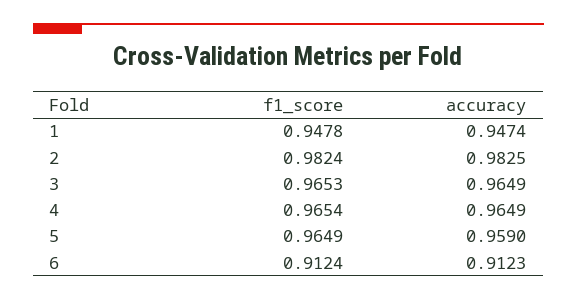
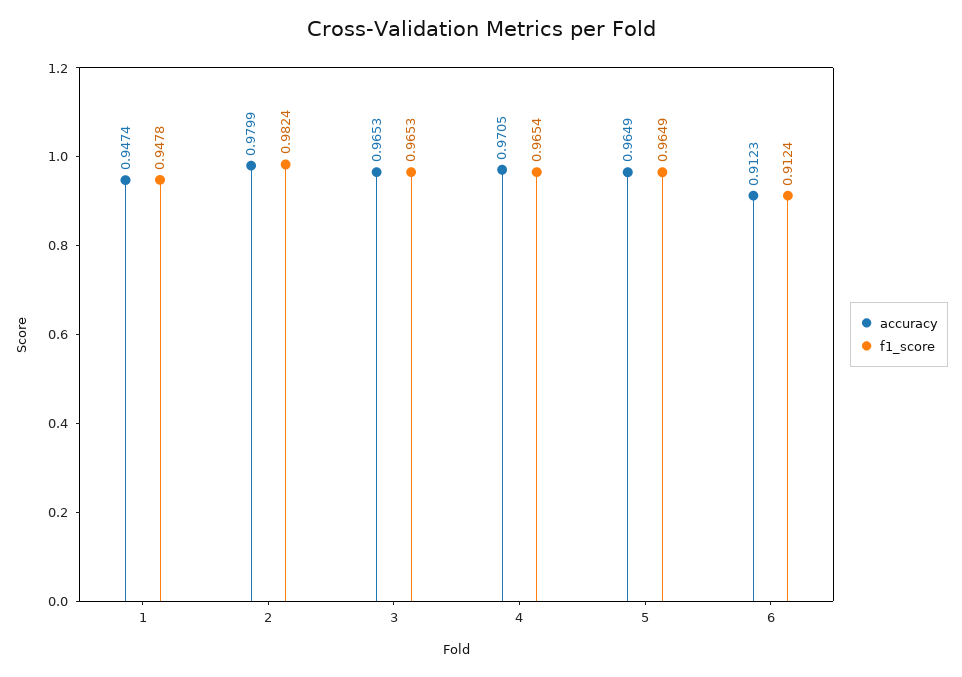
accuracy, 2: 0.9825 -> 0.9799
accuracy, 3: 0.9649 -> 0.9653
accuracy, 4: 0.9649 -> 0.9705
accuracy, 5: 0.959 -> 0.9649

